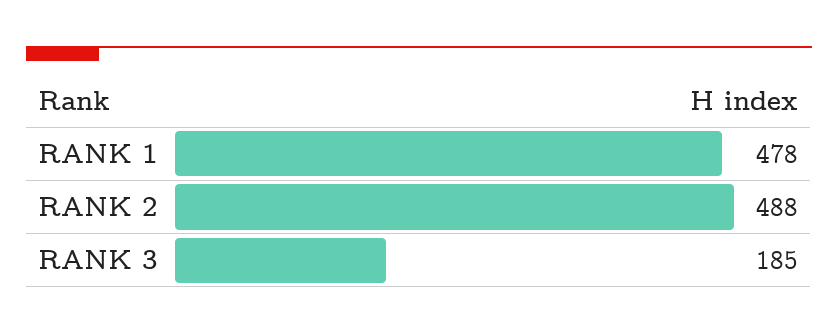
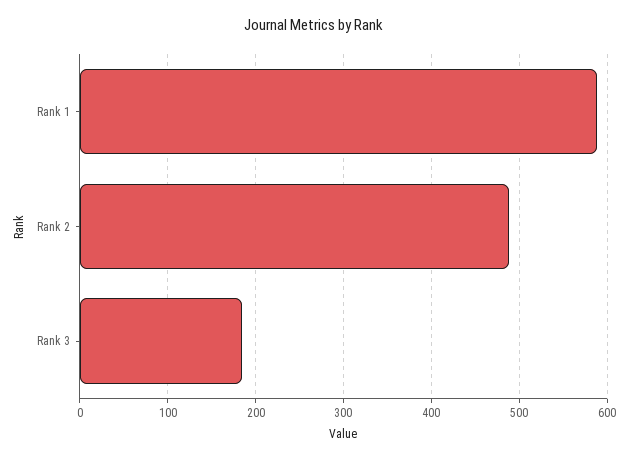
RANK 1: 478 -> 590

